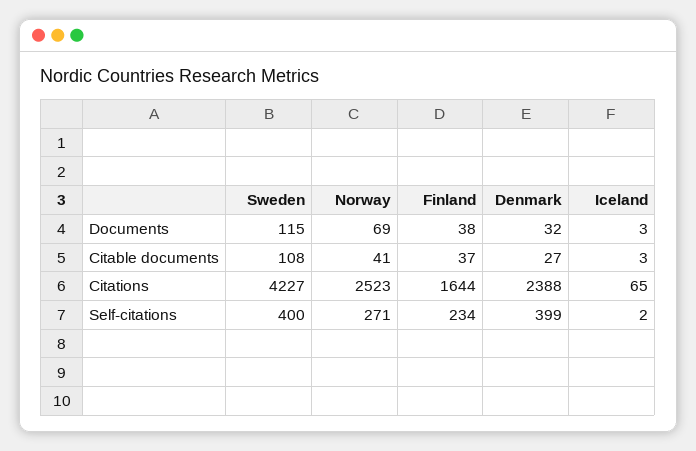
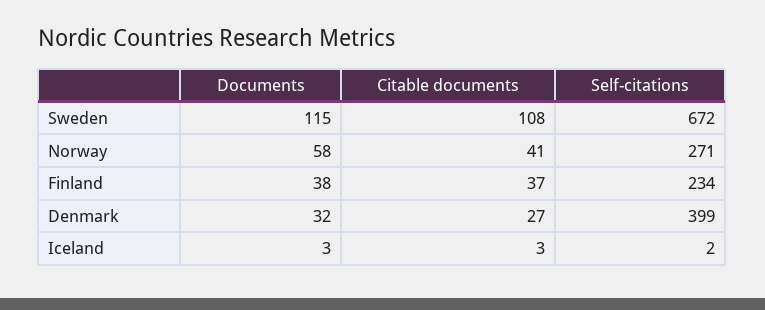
Norway, Documents: 69 -> 58
Sweden, Citations: 4227 -> none
Norway, Citations: 2523 -> none
Finland, Citations: 1644 -> none
Denmark, Citations: 2388 -> none
Iceland, Citations: 65 -> none
Sweden, Self-citations: 400 -> 672

